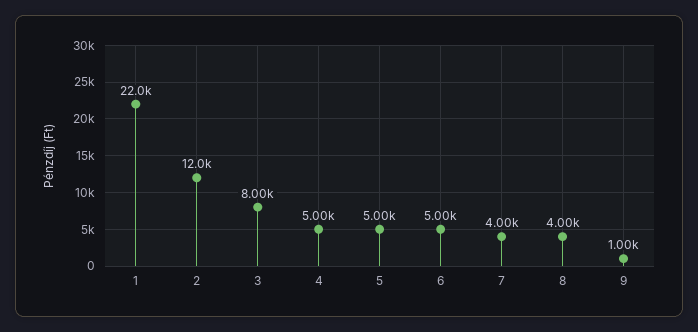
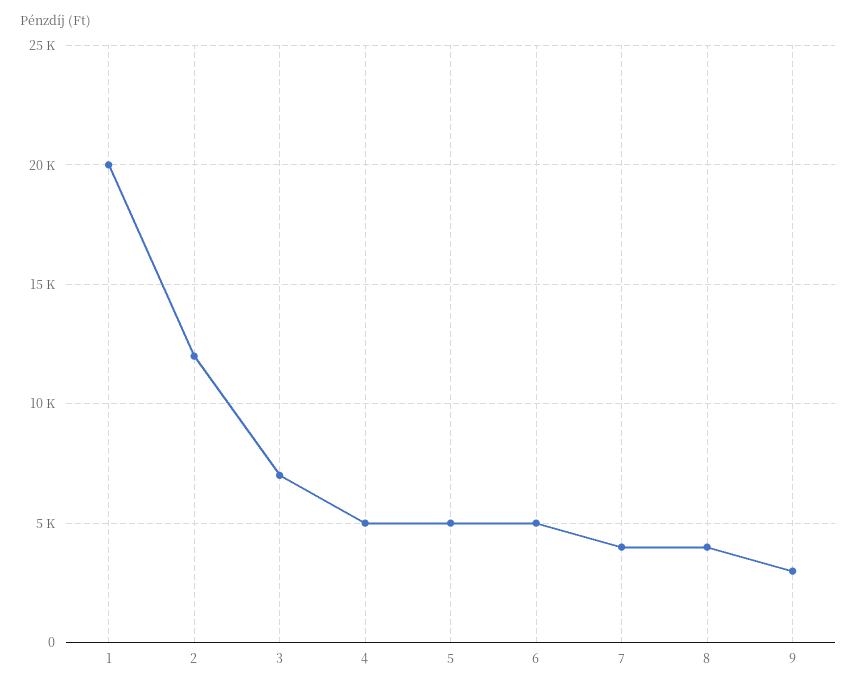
1: 22000 -> 20000
3: 8000 -> 7000
9: 1000 -> 3000

